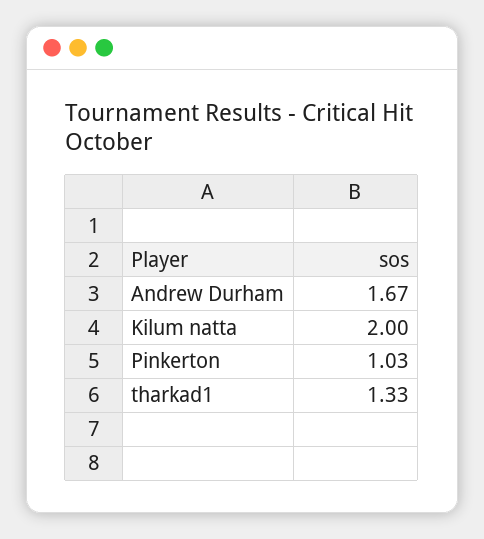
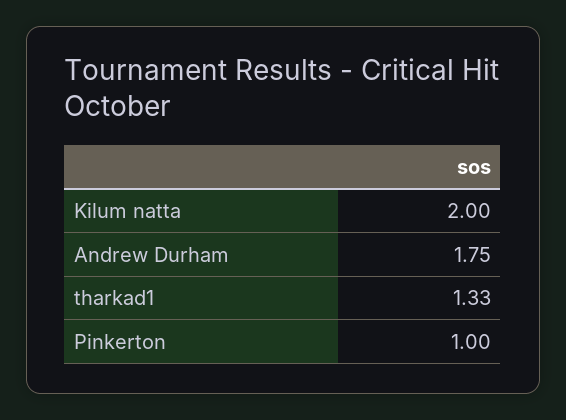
Andrew Durham: 1.67 -> 1.75
Pinkerton: 1.03 -> 1

